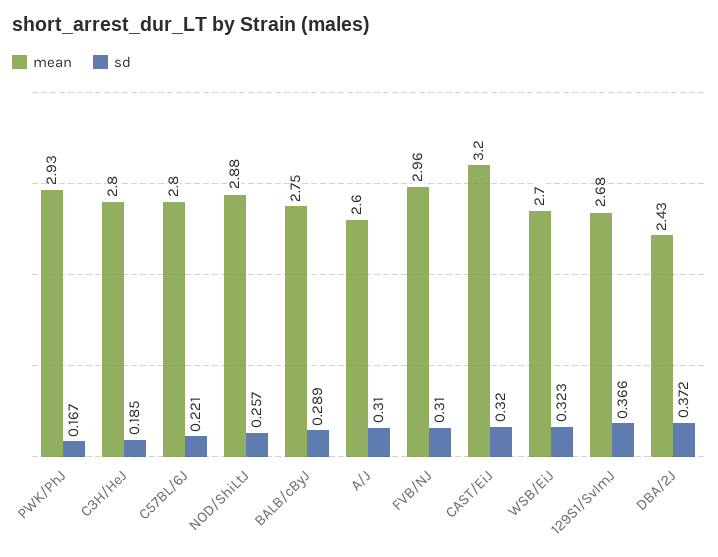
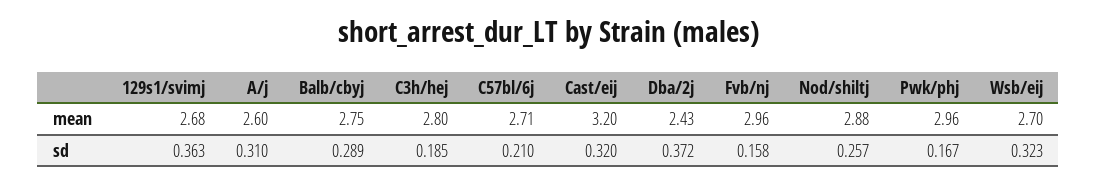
mean, PWK/PhJ: 2.93 -> 2.96
mean, C57BL/6J: 2.8 -> 2.71
sd, C57BL/6J: 0.221 -> 0.21
sd, FVB/NJ: 0.31 -> 0.158
sd, 129S1/SvImJ: 0.366 -> 0.363

